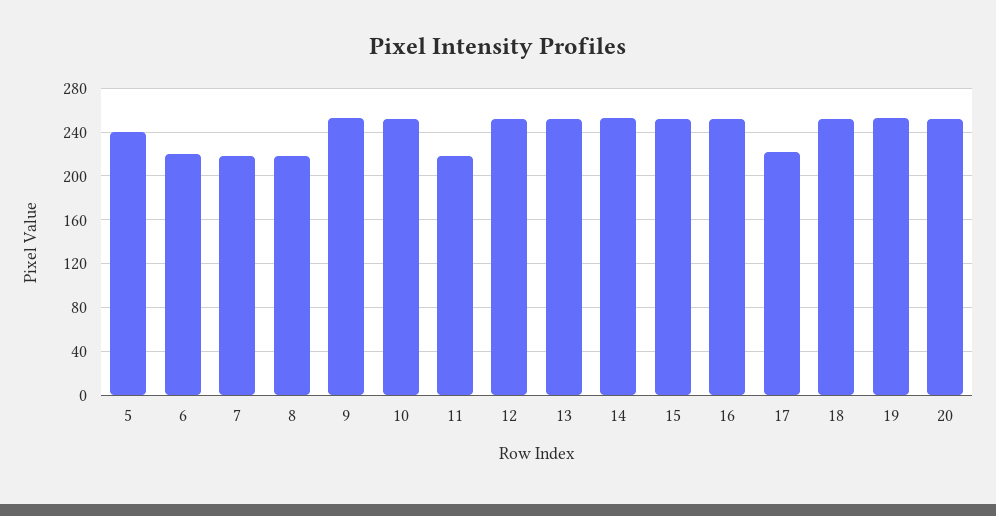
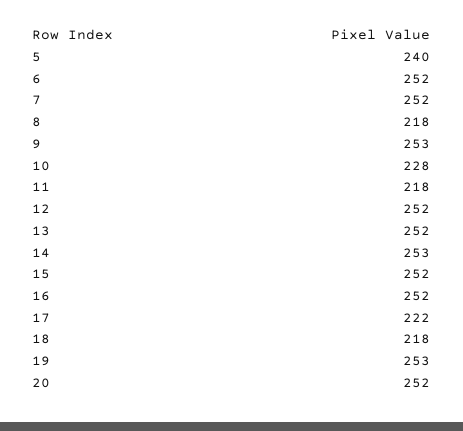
6: 220 -> 252
7: 220 -> 252
10: 250 -> 228
18: 250 -> 218

